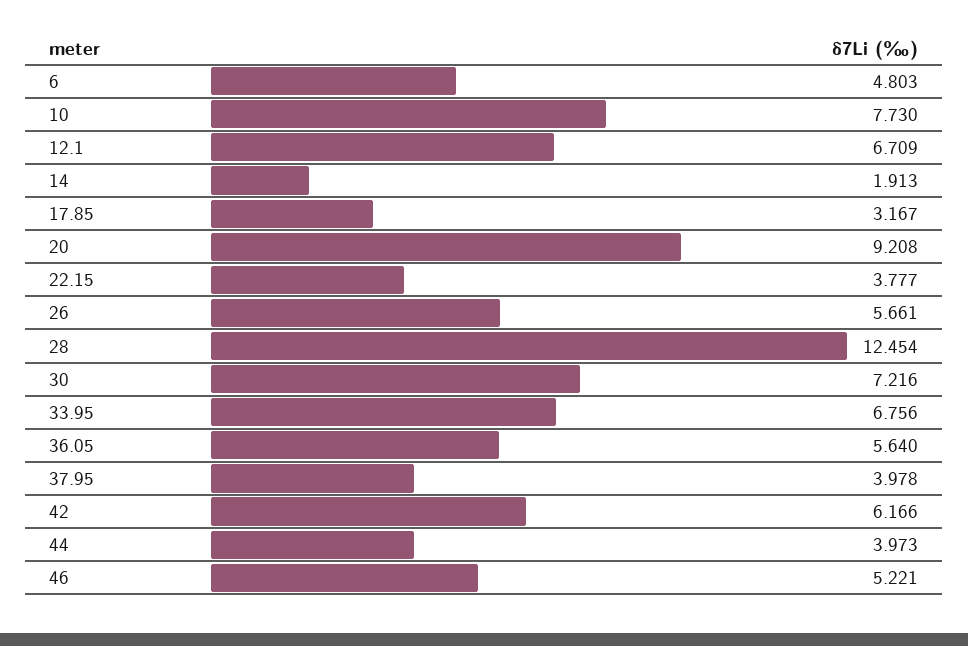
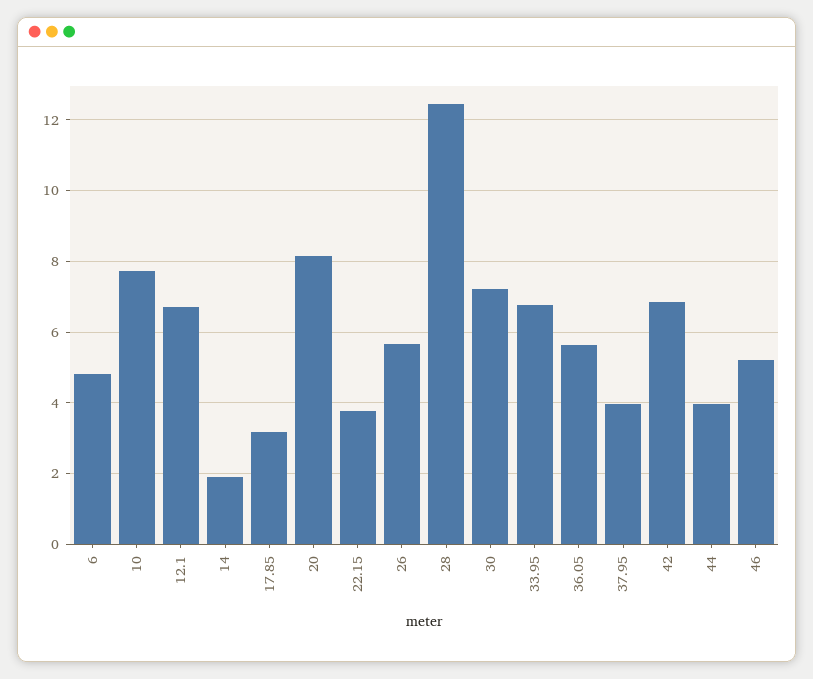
20: 9.208 -> 8.2
42: 6.166 -> 6.8

